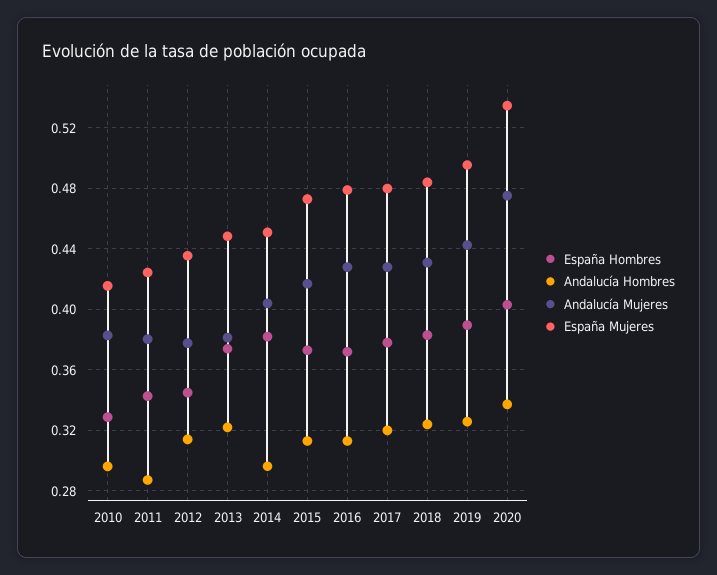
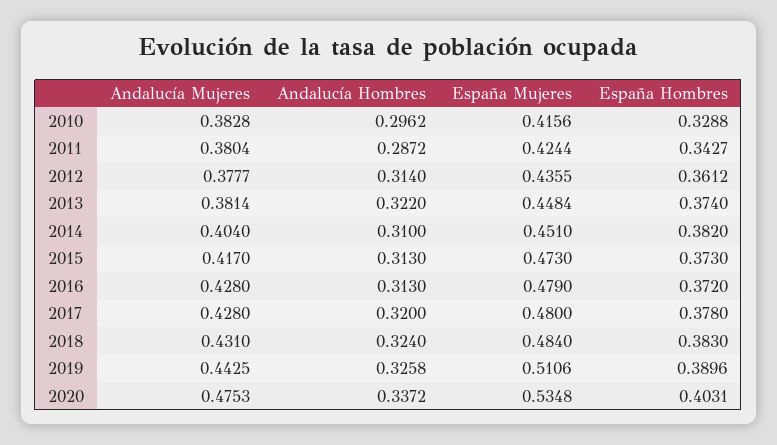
España Hombres, 2012: 0.345 -> 0.3612
Andalucía Hombres, 2014: 0.295 -> 0.31
España Mujeres, 2019: 0.495 -> 0.5106

